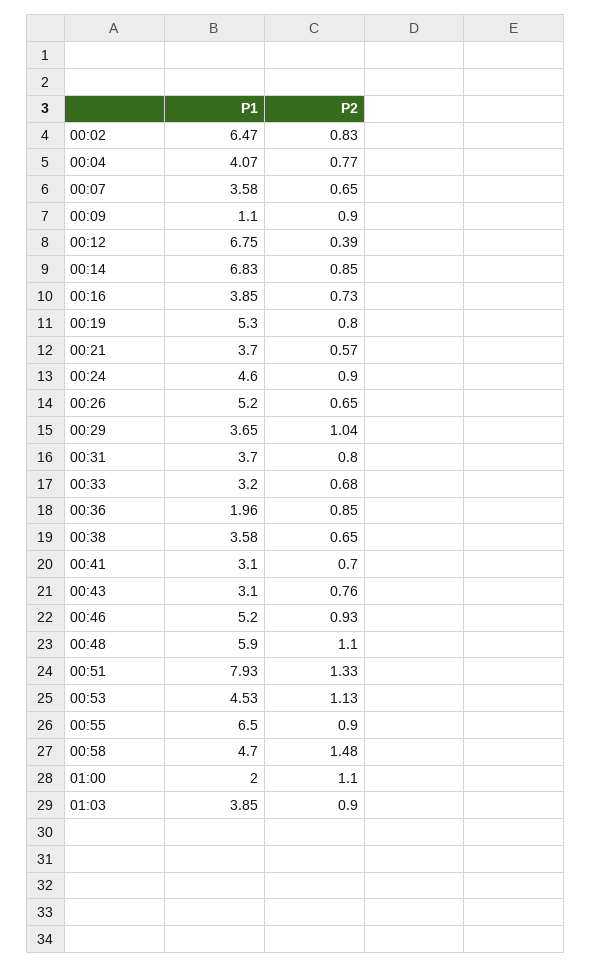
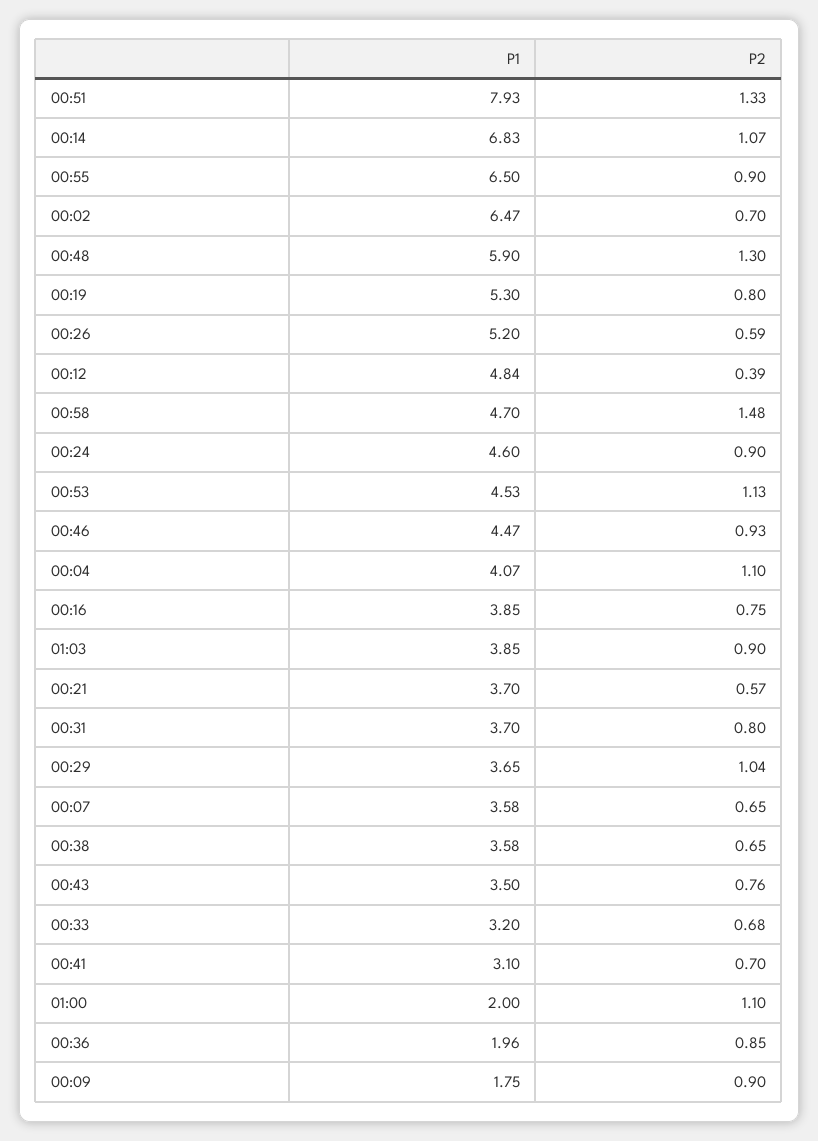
P2, 00:02: 0.83 -> 0.7
P2, 00:04: 0.77 -> 1.1
P1, 00:09: 1.1 -> 1.75
P1, 00:12: 6.75 -> 4.84
P2, 00:14: 0.85 -> 1.07
P2, 00:16: 0.73 -> 0.75
P2, 00:26: 0.65 -> 0.59
P1, 00:43: 3.1 -> 3.5
P1, 00:46: 5.2 -> 4.47
P2, 00:48: 1.1 -> 1.3

